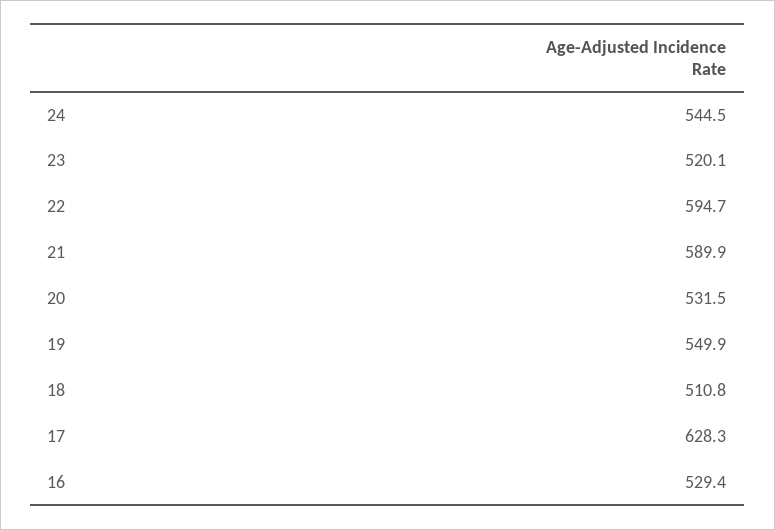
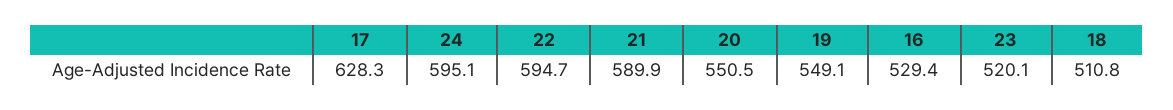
24: 544.5 -> 595.1
20: 531.5 -> 550.5
19: 549.9 -> 549.1

